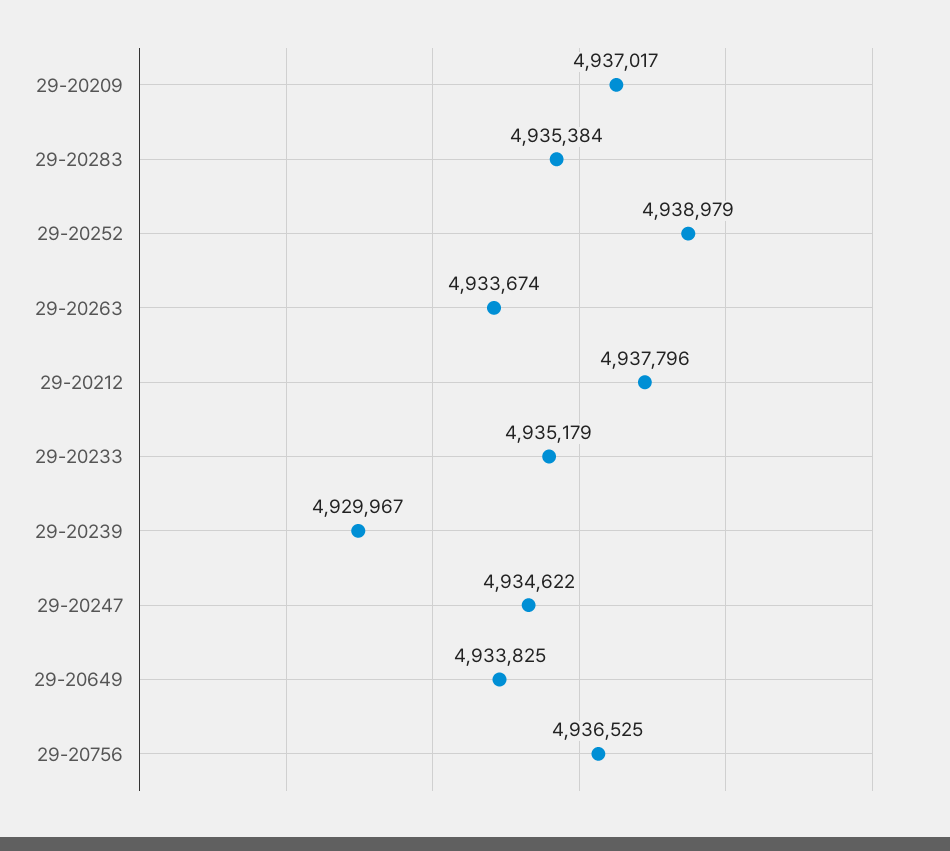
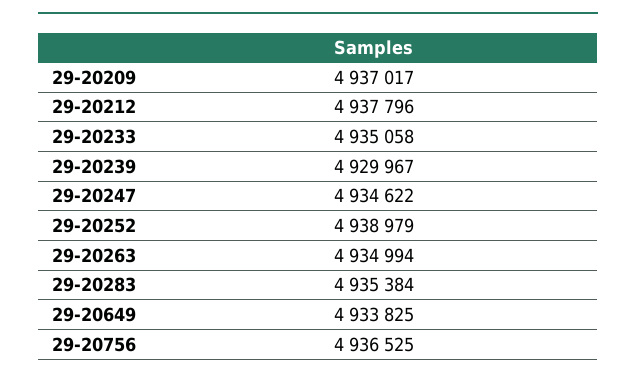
29-20263: 4933674 -> 4934994
29-20233: 4935179 -> 4935058

